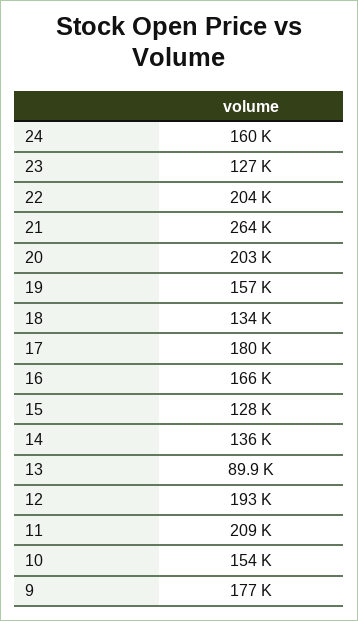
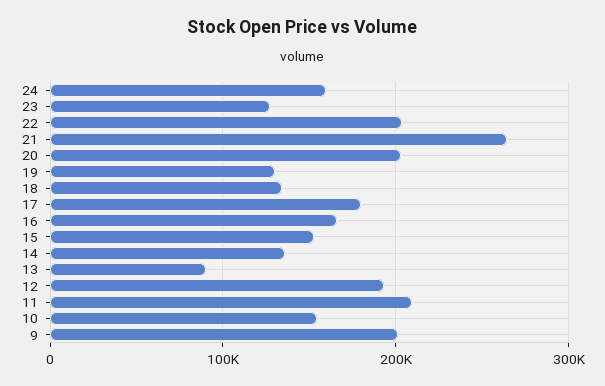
19: 157000 -> 130000
15: 128000 -> 150000
9: 177000 -> 200000

